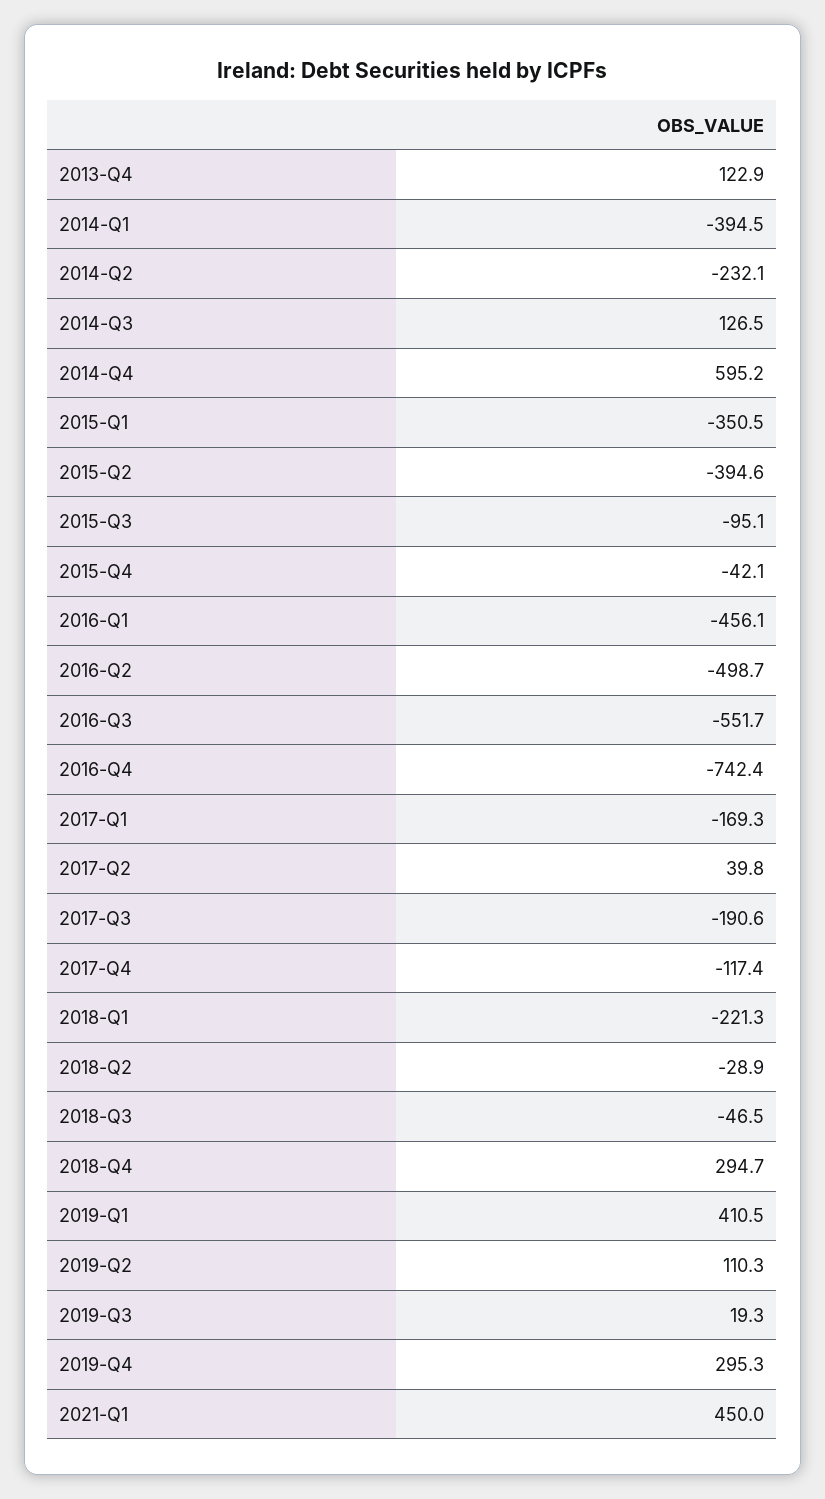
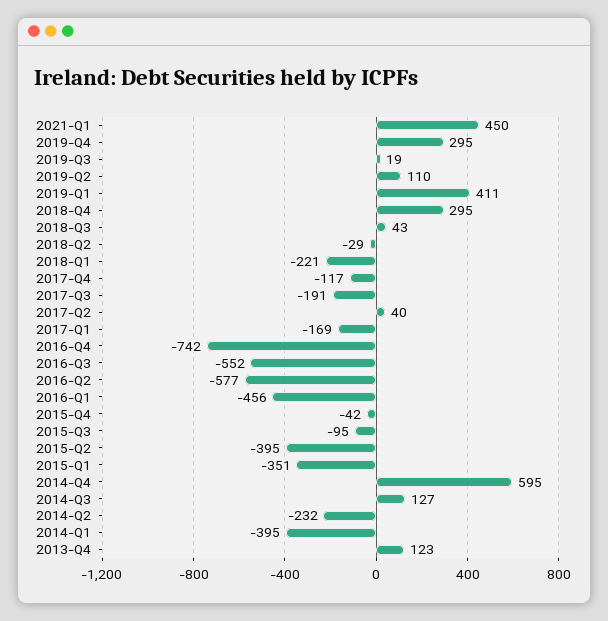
2016-Q2: -498.7 -> -577
2018-Q3: -46.5 -> 43

